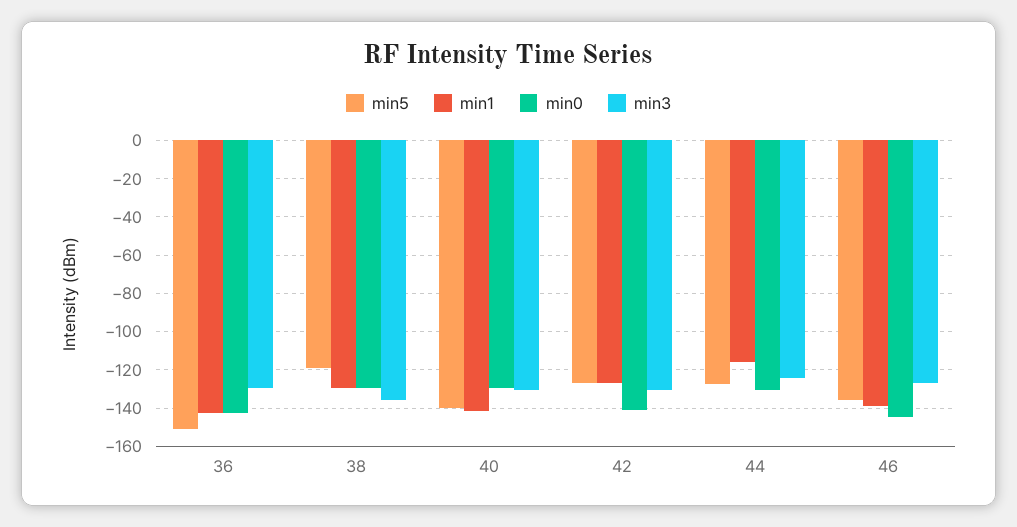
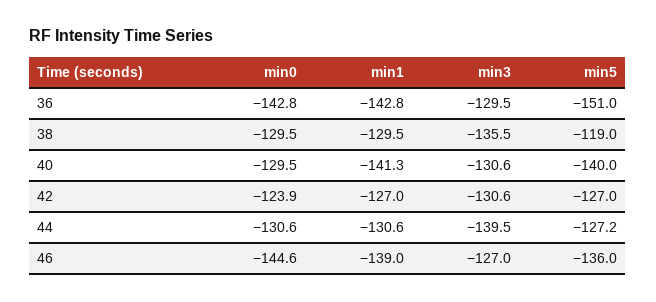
min0, 42: -140 -> -123.9
min1, 44: -115 -> -130.6
min3, 44: -125 -> -139.5

